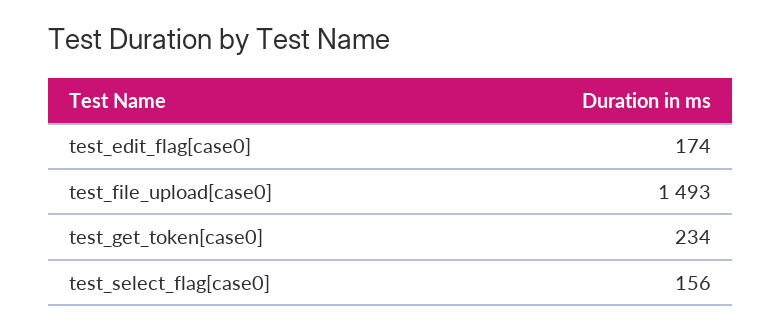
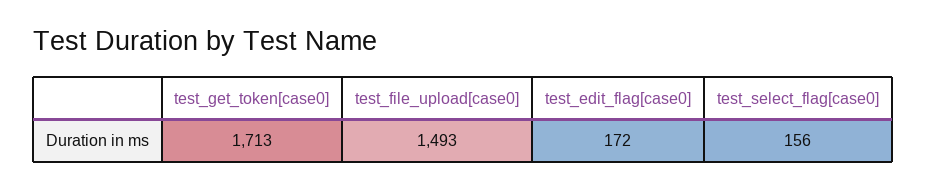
test_edit_flag[case0]: 174 -> 172
test_get_token[case0]: 234 -> 1713

